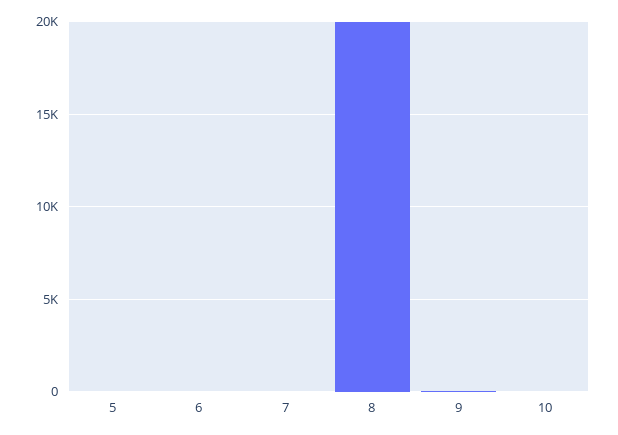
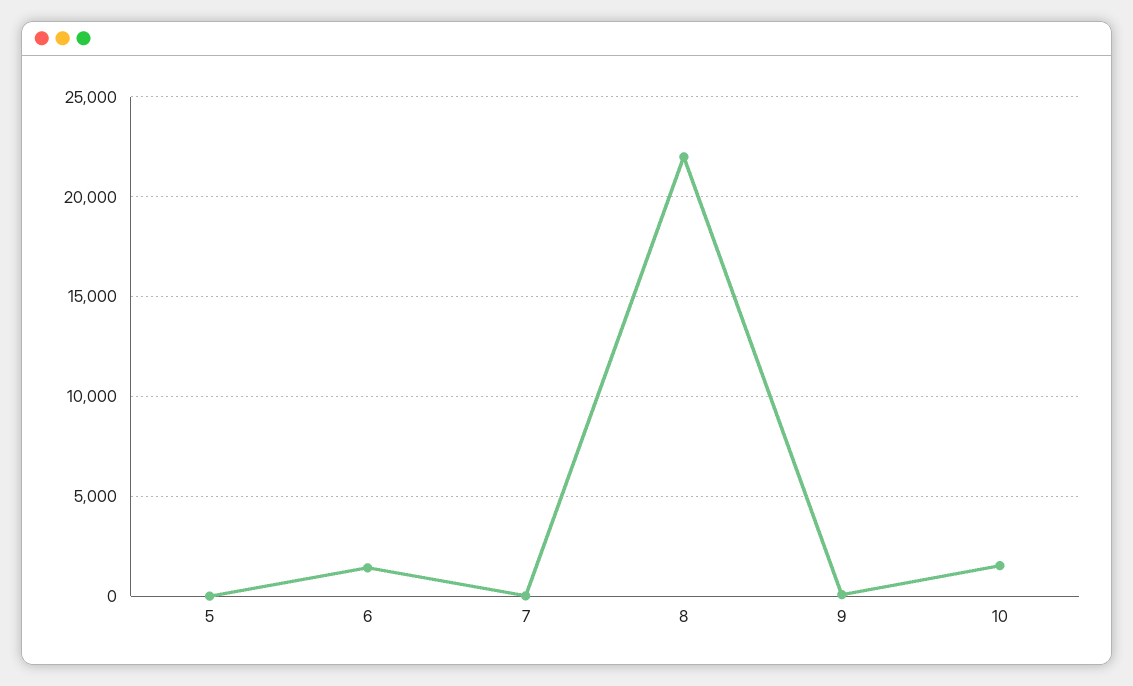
6: 0 -> 1500
8: 20000 -> 22000
10: 0 -> 1500

